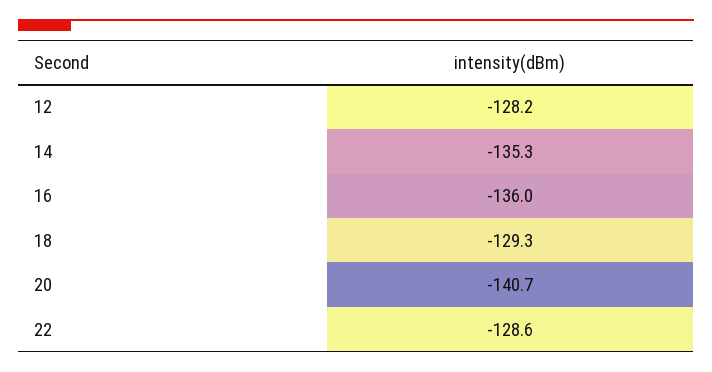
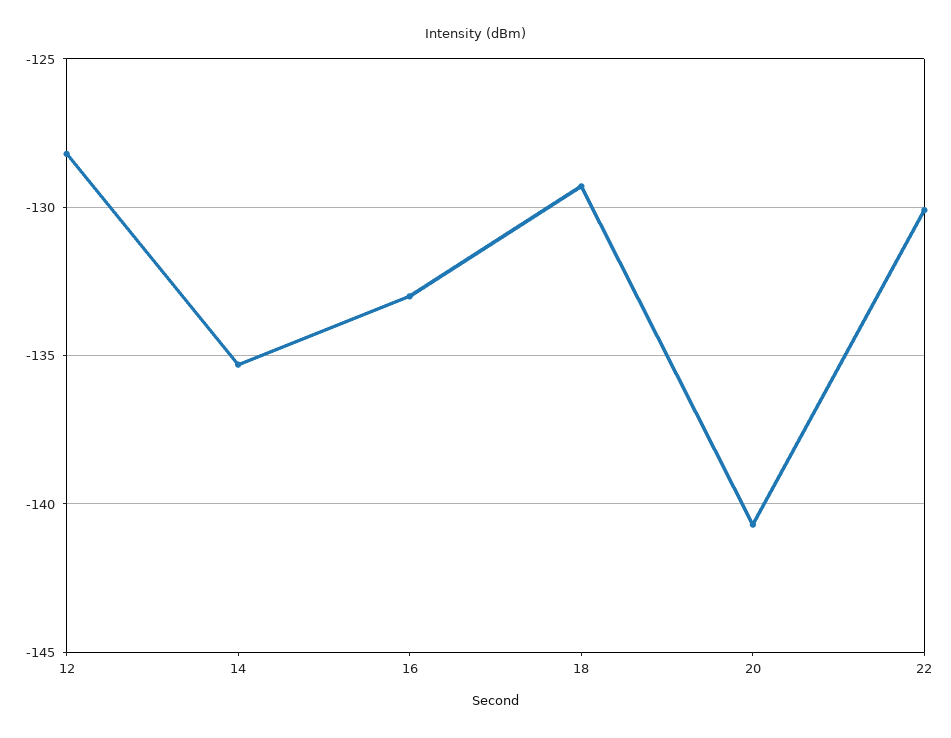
16: -136 -> -133
22: -128.6 -> -130

